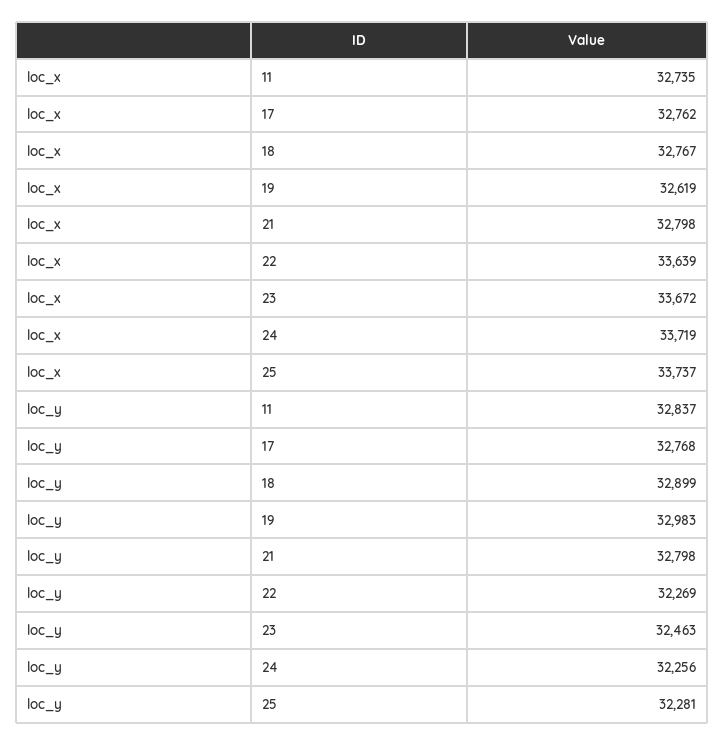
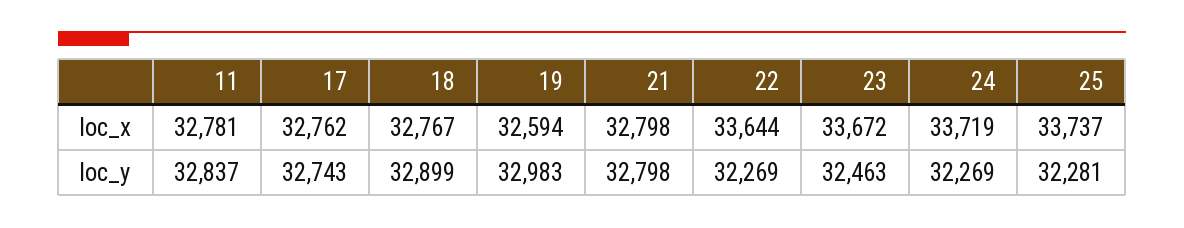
loc_x, 11: 32735 -> 32781
loc_x, 19: 32619 -> 32594
loc_x, 22: 33639 -> 33644
loc_y, 17: 32768 -> 32743
loc_y, 24: 32256 -> 32269

